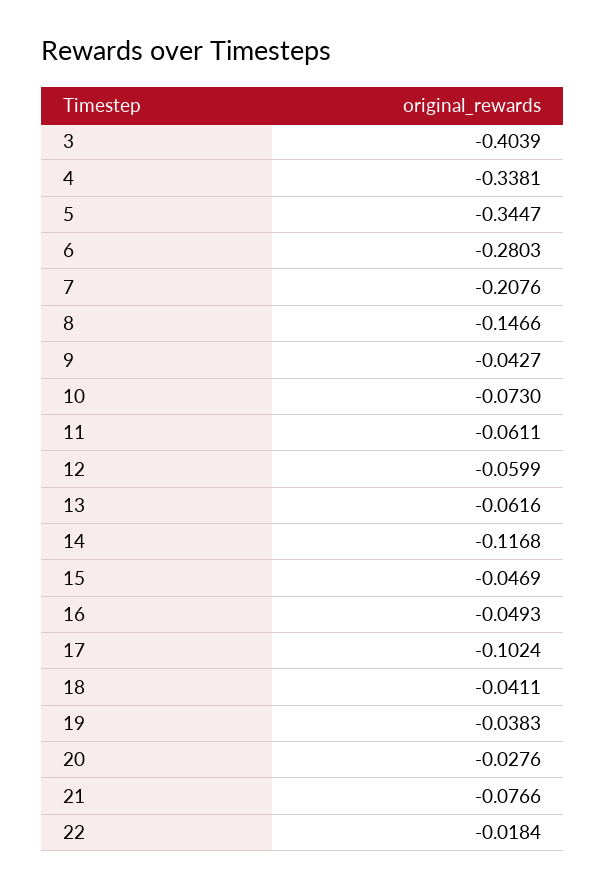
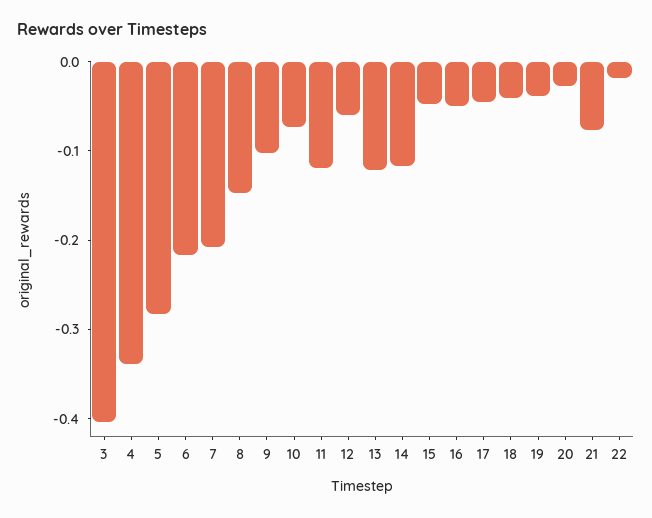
5: -0.3447 -> -0.28
6: -0.2803 -> -0.22
9: -0.0427 -> -0.1
11: -0.0611 -> -0.12
13: -0.0616 -> -0.12
17: -0.1024 -> -0.04

